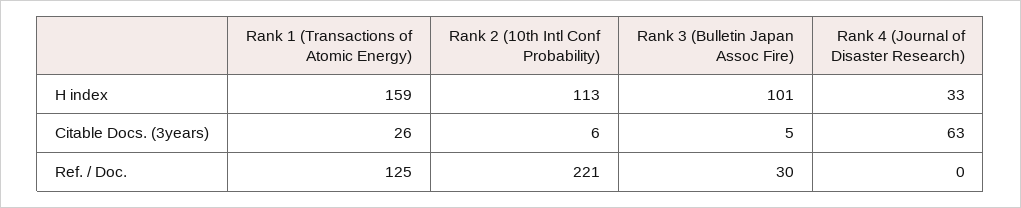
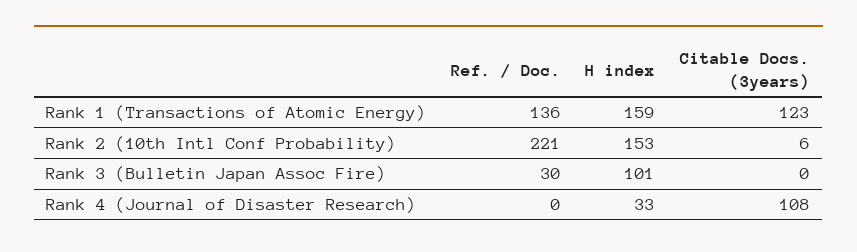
Rank 2 (10th Intl Conf Probability), H index: 113 -> 153
Rank 1 (Transactions of Atomic Energy), Citable Docs. (3years): 26 -> 123
Rank 3 (Bulletin Japan Assoc Fire), Citable Docs. (3years): 5 -> 0
Rank 4 (Journal of Disaster Research), Citable Docs. (3years): 63 -> 108
Rank 1 (Transactions of Atomic Energy), Ref. / Doc.: 125 -> 136

